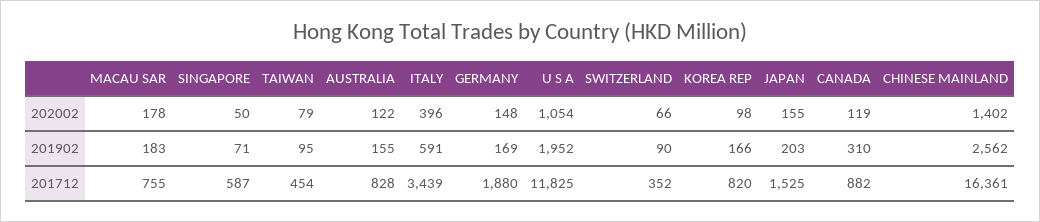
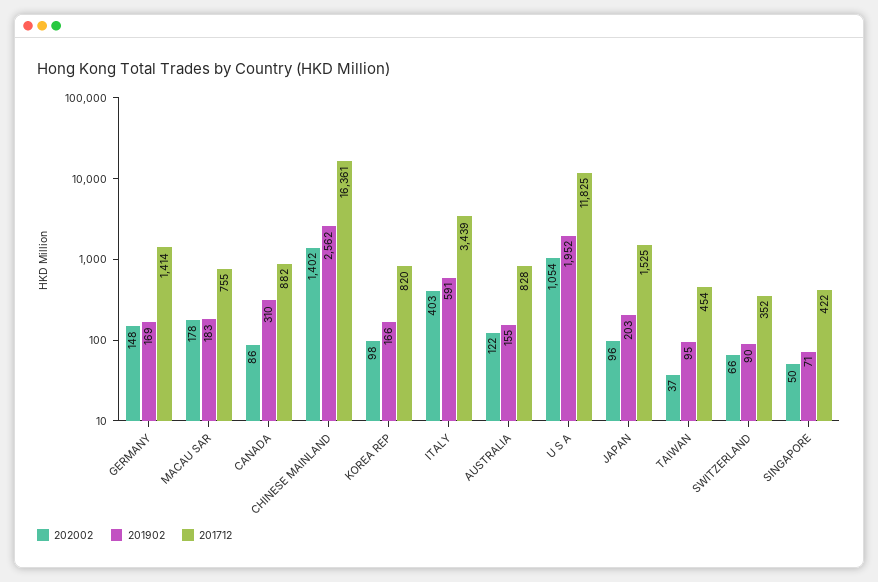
202002, TAIWAN: 79 -> 37
202002, ITALY: 396 -> 403
202002, JAPAN: 155 -> 96
202002, CANADA: 119 -> 86
201712, SINGAPORE: 587 -> 422
201712, GERMANY: 1880 -> 1414

